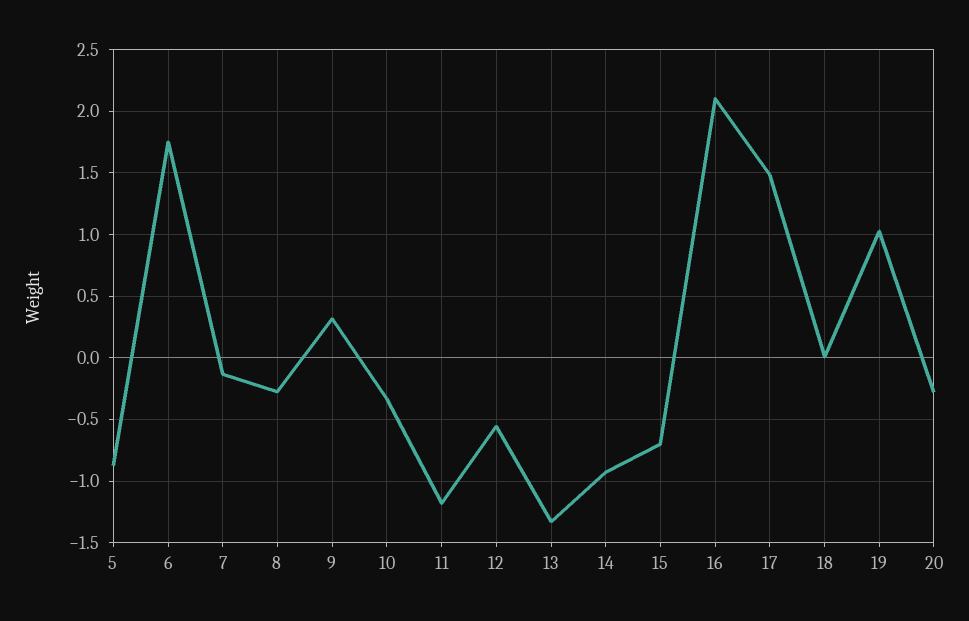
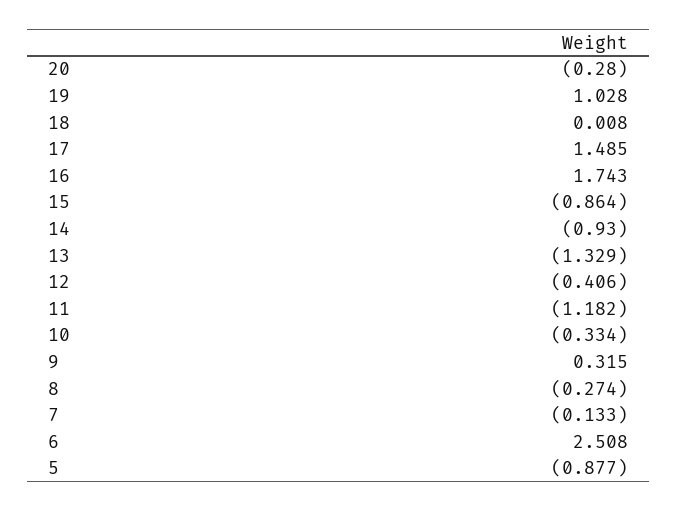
6: 1.75 -> 2.508
12: -0.55 -> -0.406
15: -0.7 -> -0.864
16: 2.1 -> 1.743

